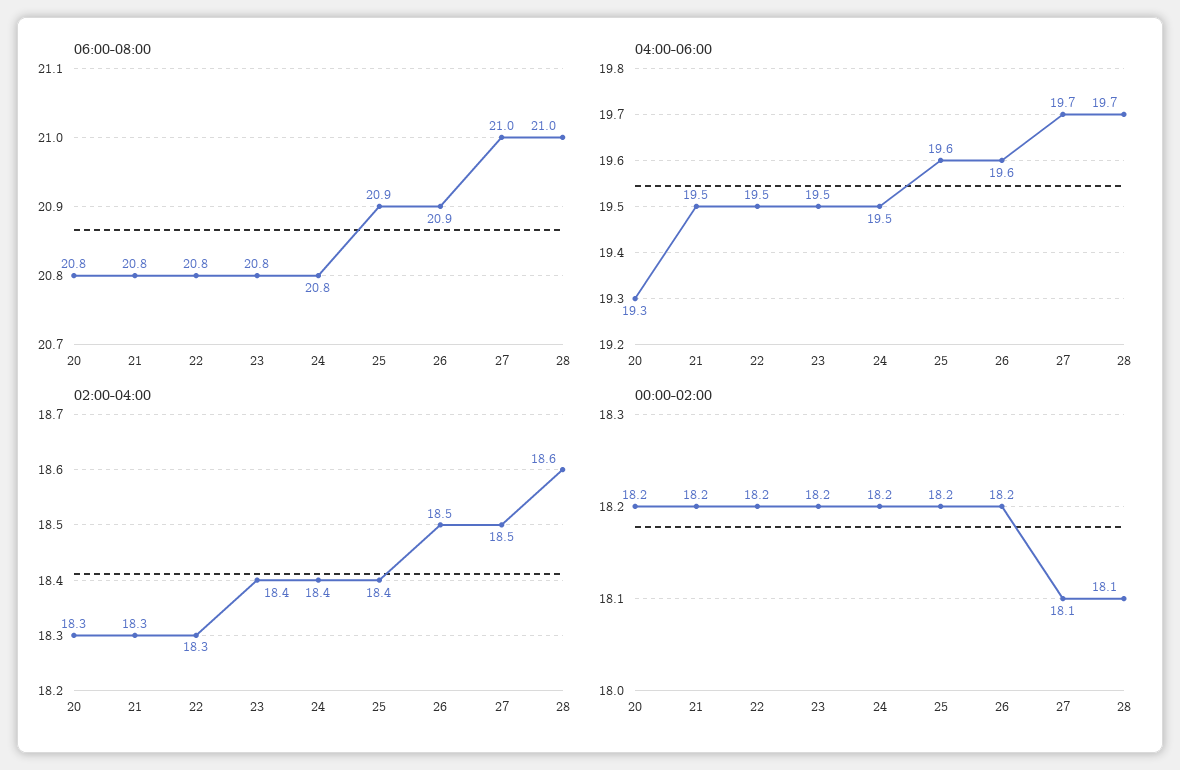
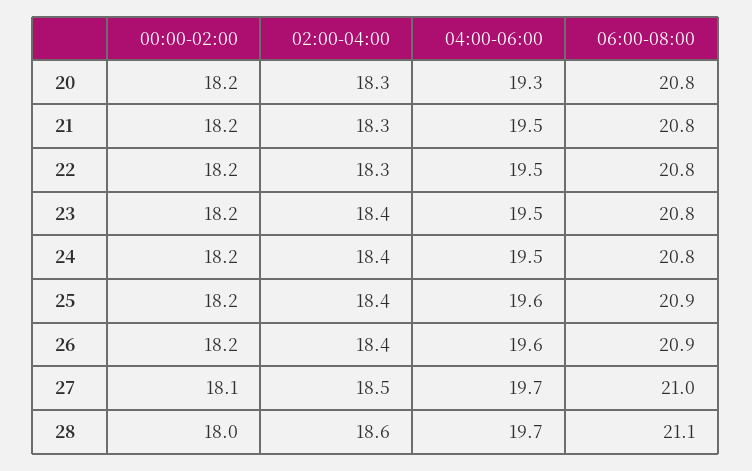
06:00-08:00, 28: 21 -> 21.1
02:00-04:00, 26: 18.5 -> 18.4
00:00-02:00, 28: 18.1 -> 18

